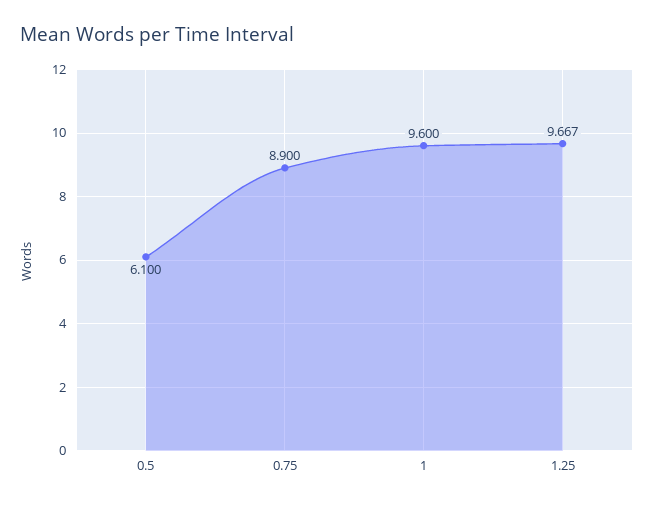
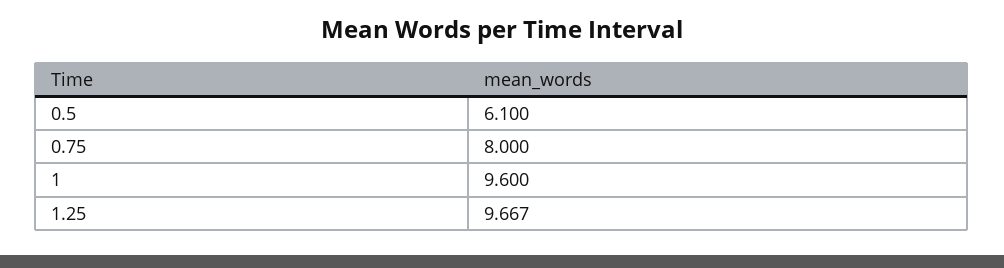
0.75: 8.9 -> 8

